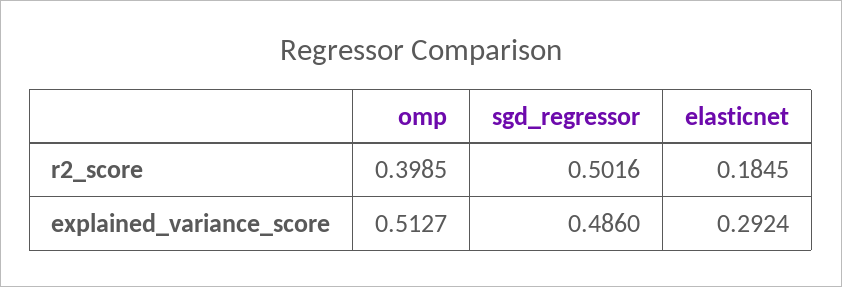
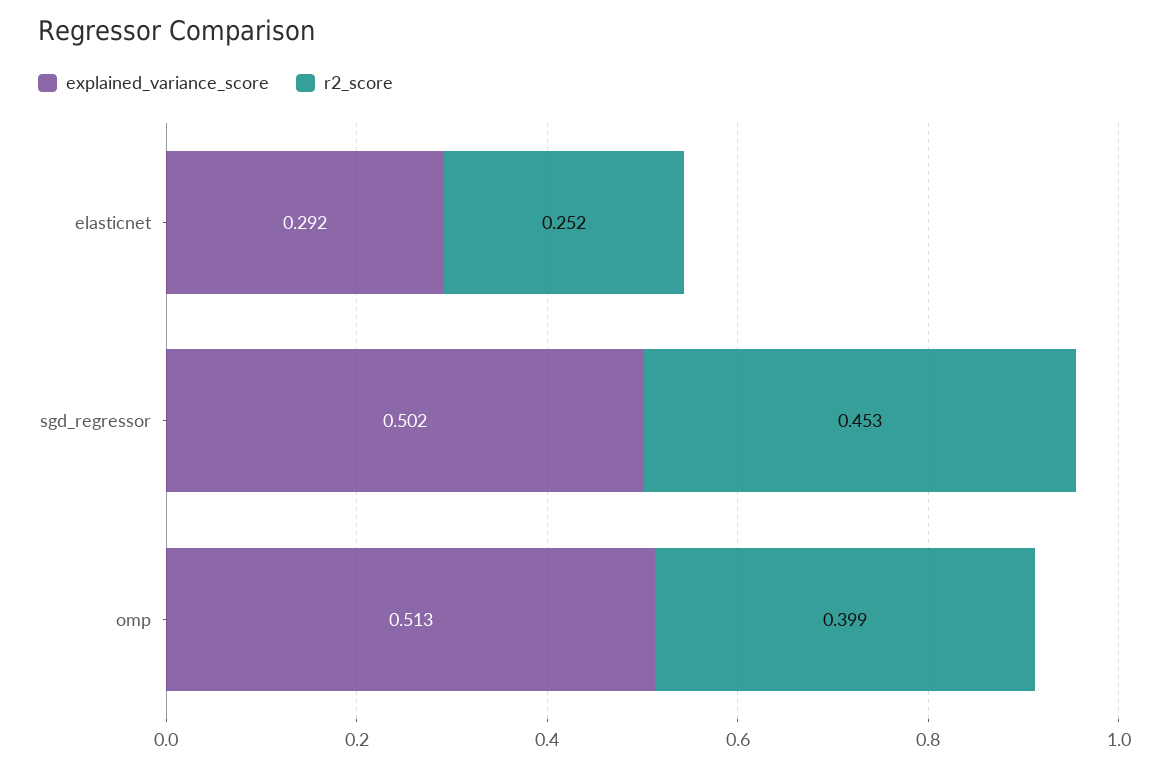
r2_score, sgd_regressor: 0.5016 -> 0.453
r2_score, elasticnet: 0.1845 -> 0.252
explained_variance_score, sgd_regressor: 0.486 -> 0.502

